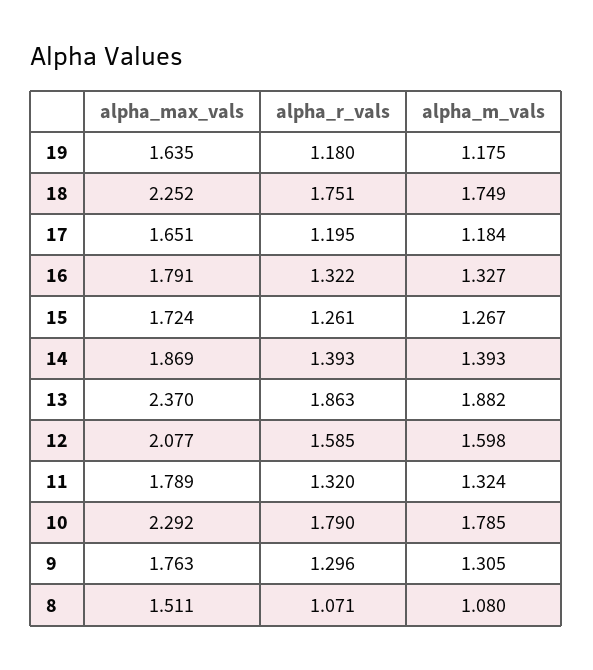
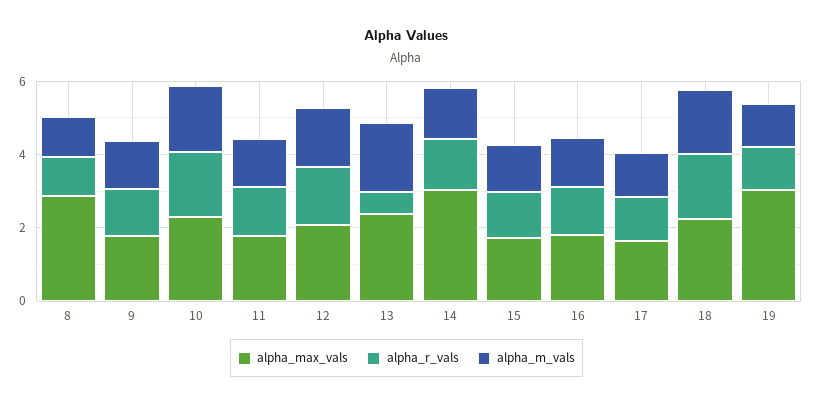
alpha_max_vals, 19: 1.635 -> 3
alpha_max_vals, 14: 1.869 -> 3
alpha_r_vals, 13: 1.863 -> 0.5
alpha_max_vals, 8: 1.511 -> 3

